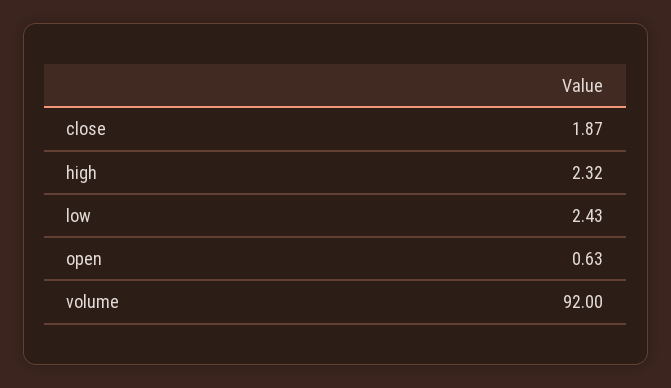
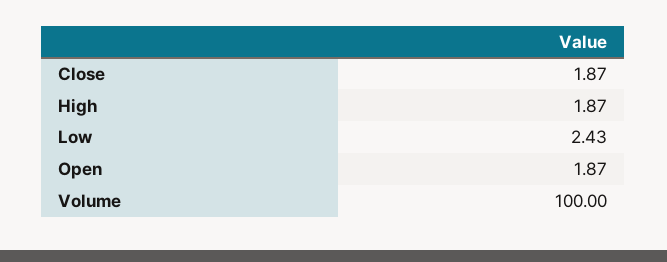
high: 2.32 -> 1.87
open: 0.63 -> 1.87
volume: 92 -> 100

